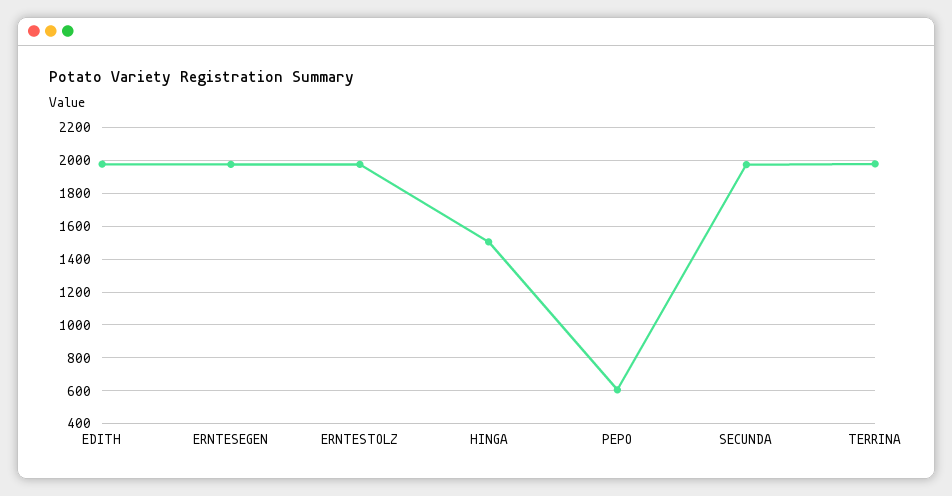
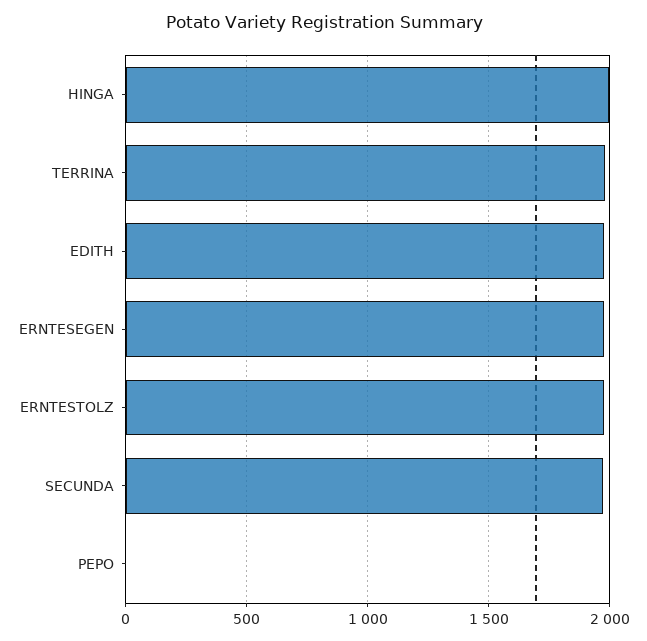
HINGA: 1500 -> 2000
PEPO: 600 -> 0

